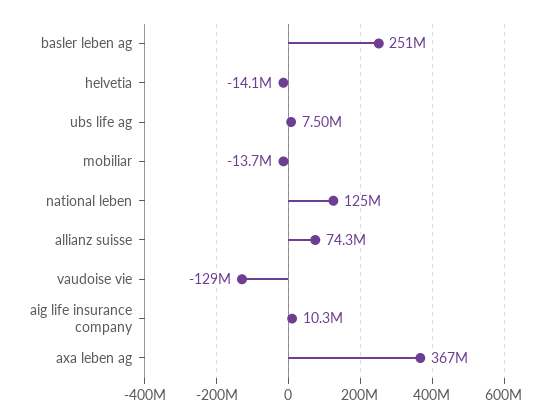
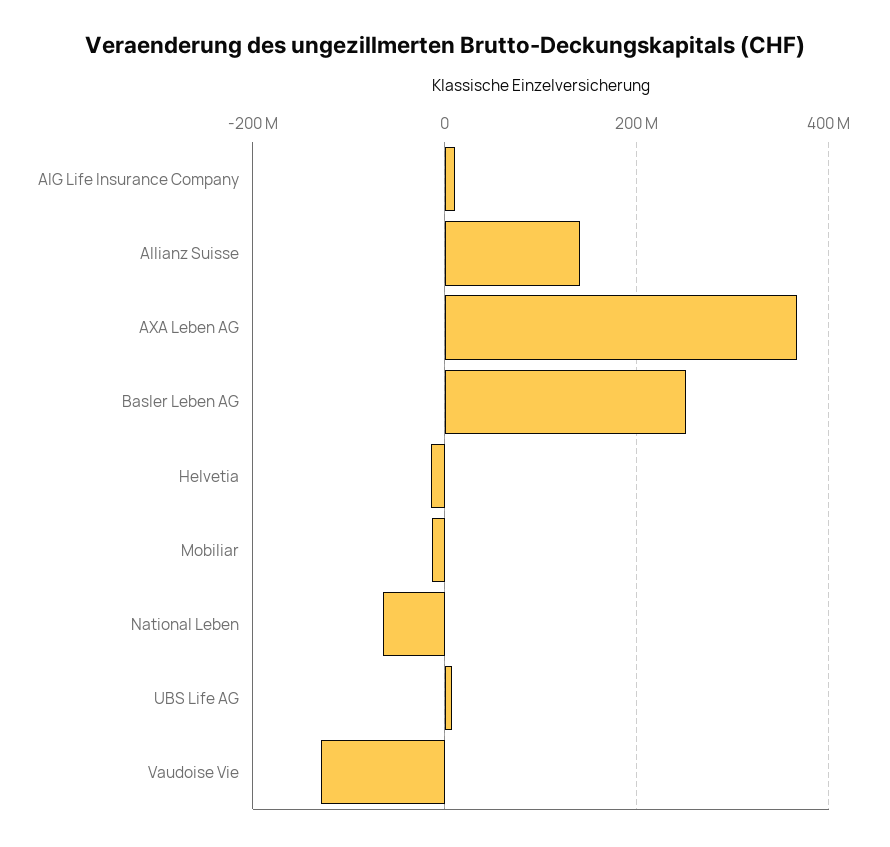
national leben: 125000000 -> -60000000
allianz suisse: 74300000 -> 140000000

